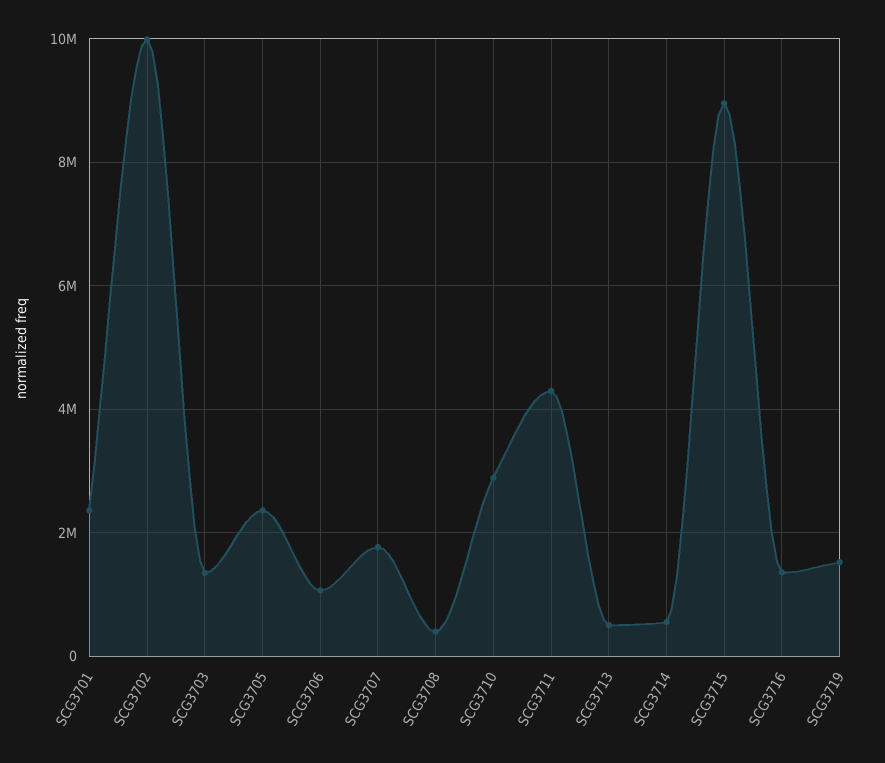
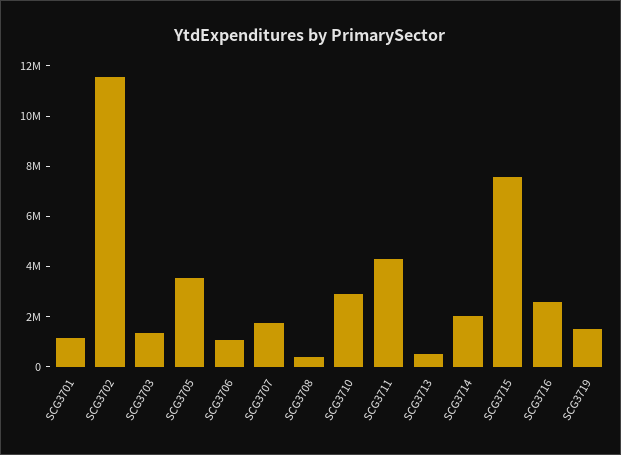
SCG3701: 2400000 -> 1000000
SCG3702: 10000000 -> 11500000
SCG3705: 2400000 -> 3500000
SCG3714: 600000 -> 2000000
SCG3715: 9000000 -> 7500000
SCG3716: 1400000 -> 2500000

